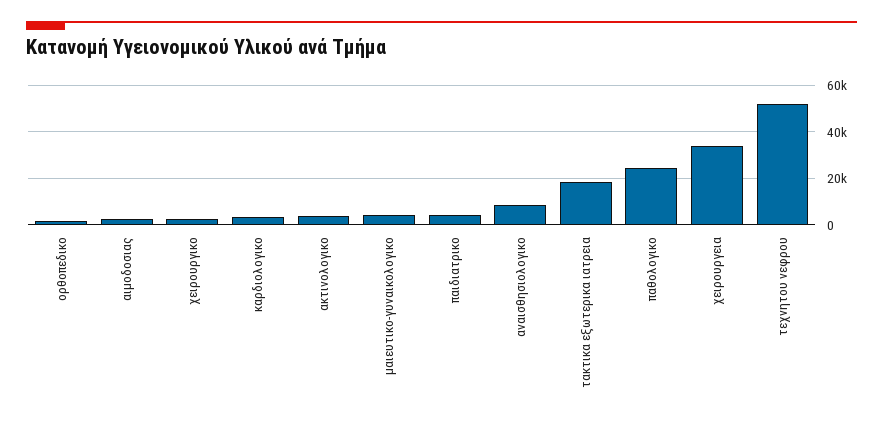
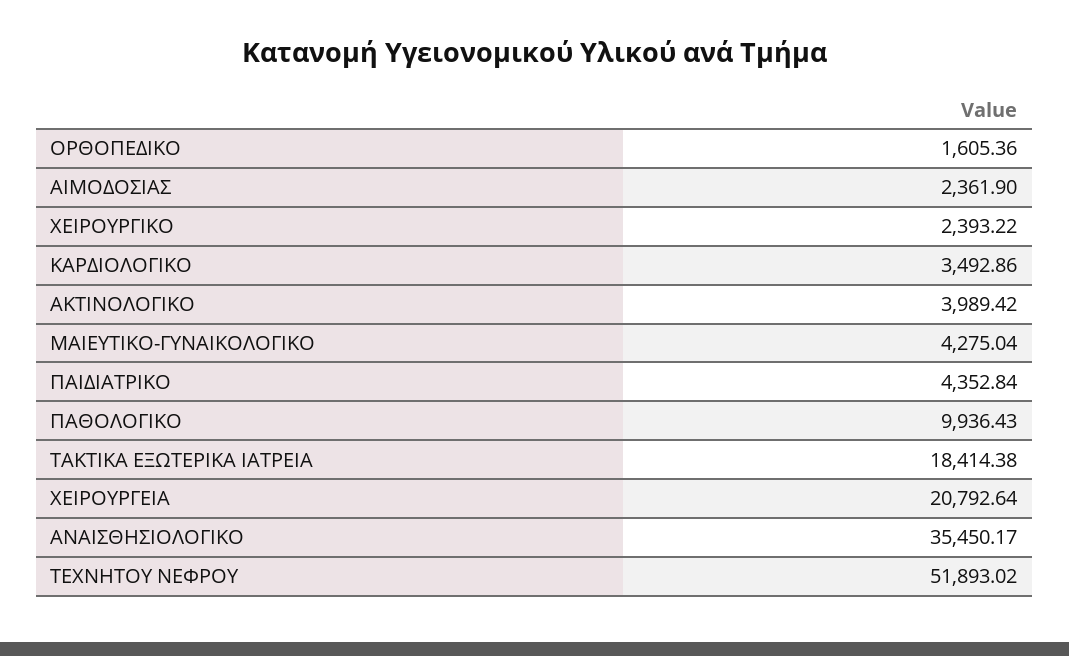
αναισθησιολογικο: 10000 -> 35450.17
παθολογικο: 25000 -> 9936.43
χειρουργεια: 35000 -> 20792.64

